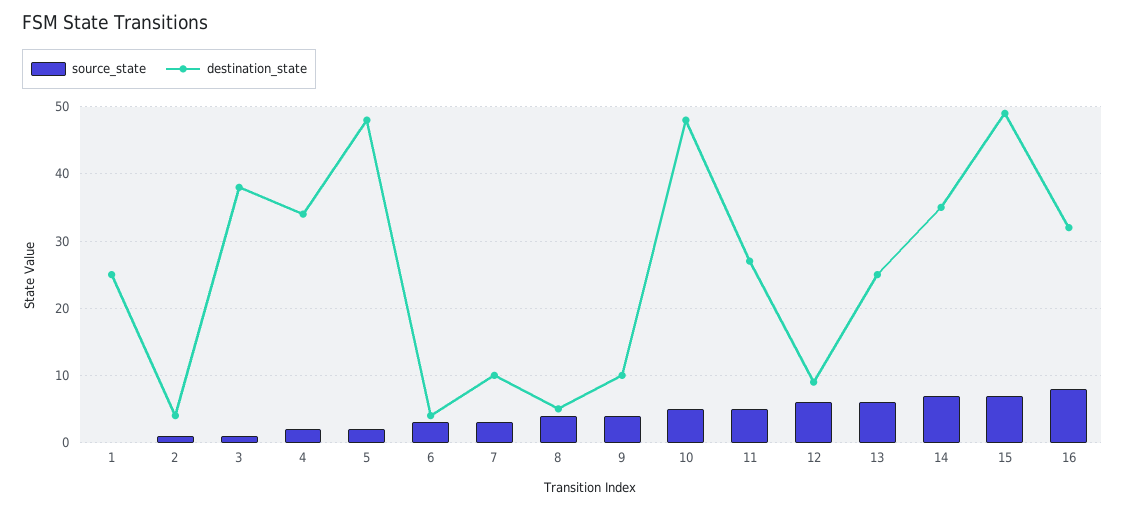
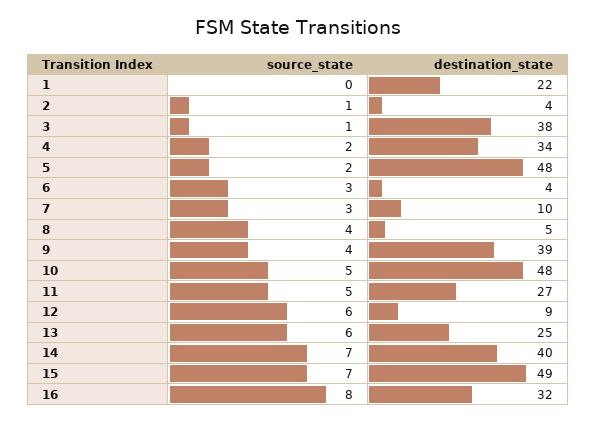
destination_state, 1: 25 -> 22
destination_state, 9: 10 -> 39
destination_state, 14: 35 -> 40

